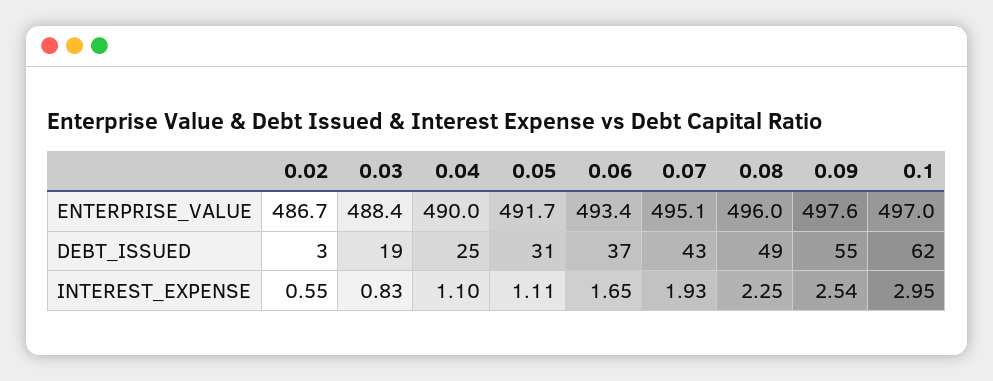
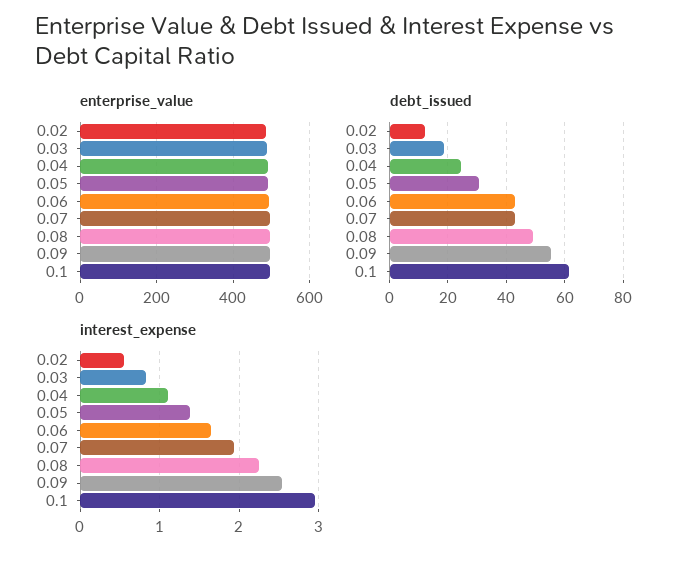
DEBT_ISSUED, 0.02: 3 -> 12.5
DEBT_ISSUED, 0.06: 37 -> 42.5
INTEREST_EXPENSE, 0.05: 1.11 -> 1.4

